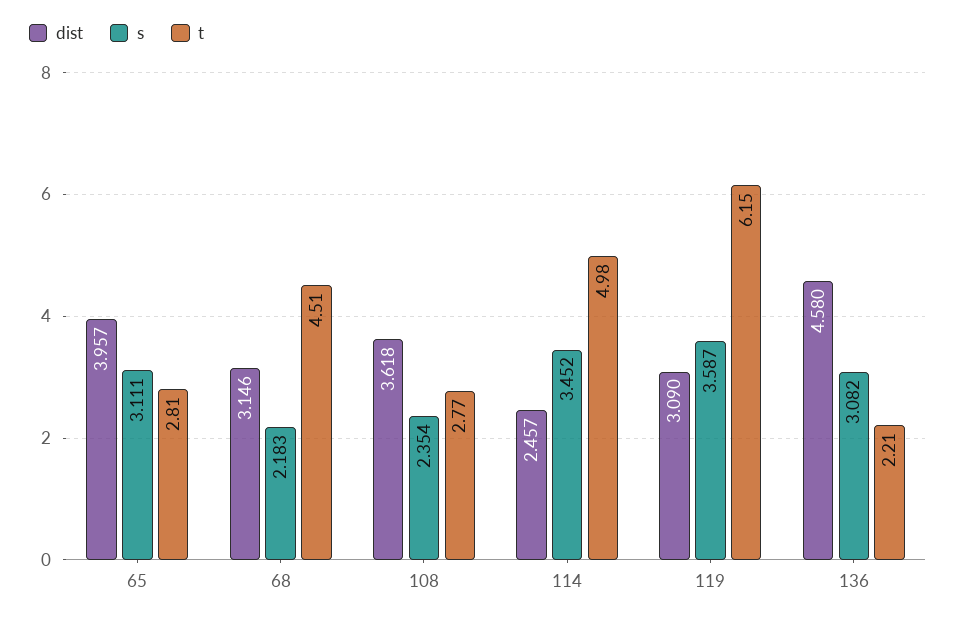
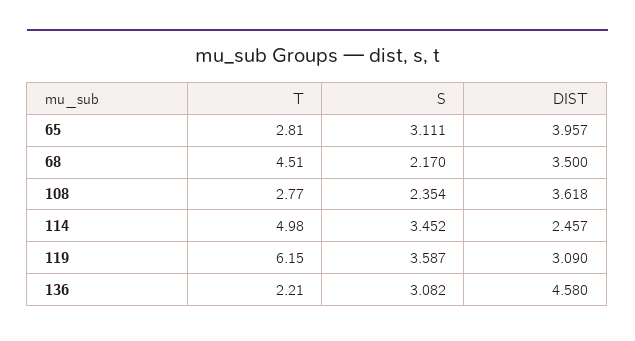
dist, 68: 3.146 -> 3.5
s, 68: 2.183 -> 2.17

